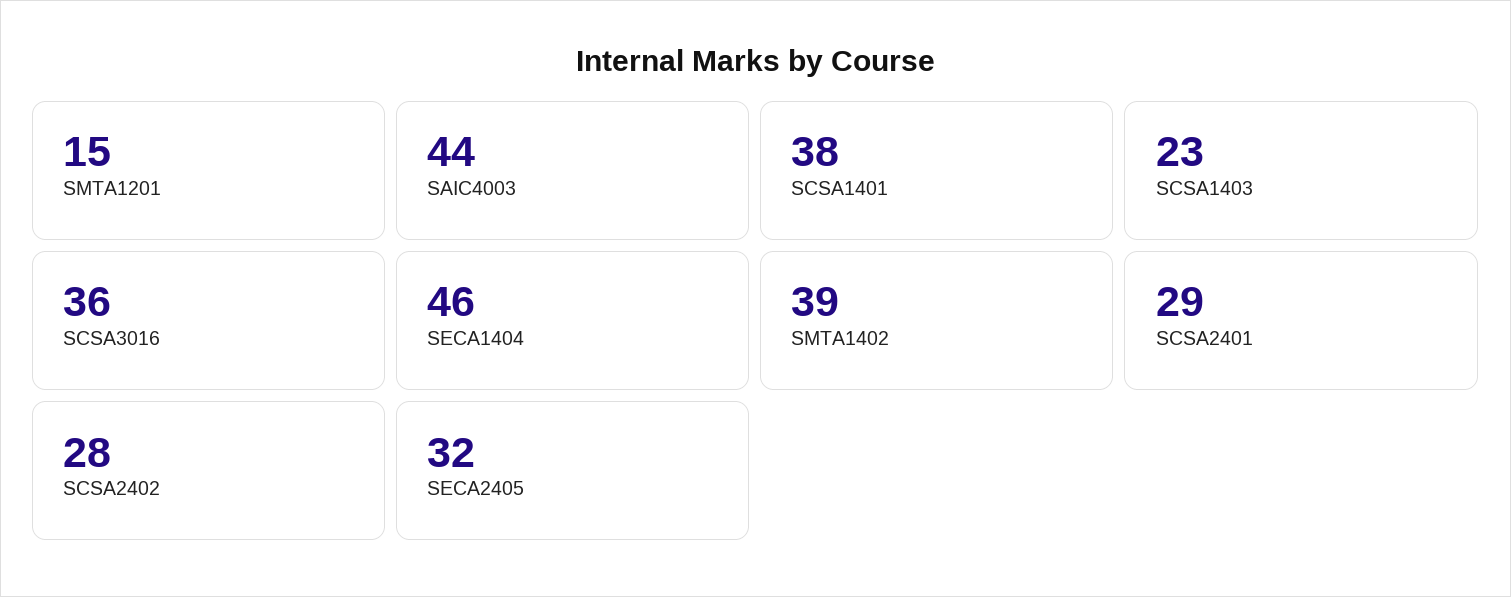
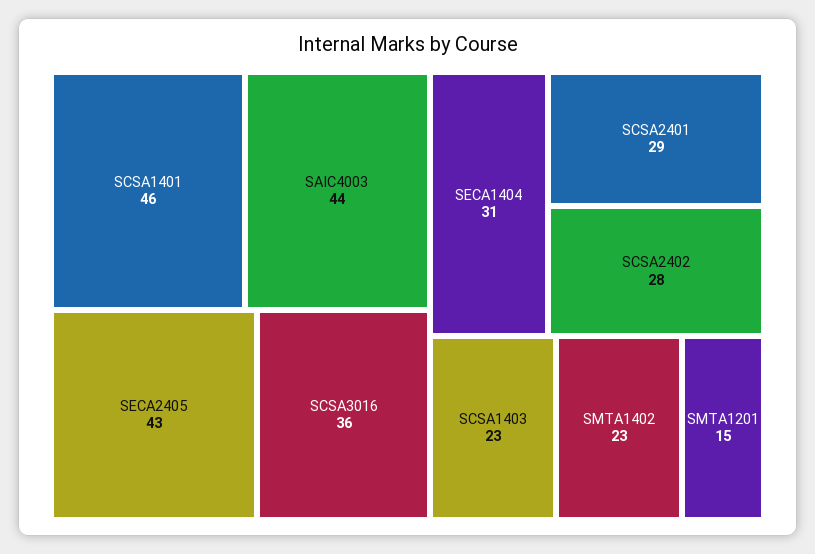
SCSA1401: 38 -> 46
SECA1404: 46 -> 31
SMTA1402: 39 -> 23
SECA2405: 32 -> 43

